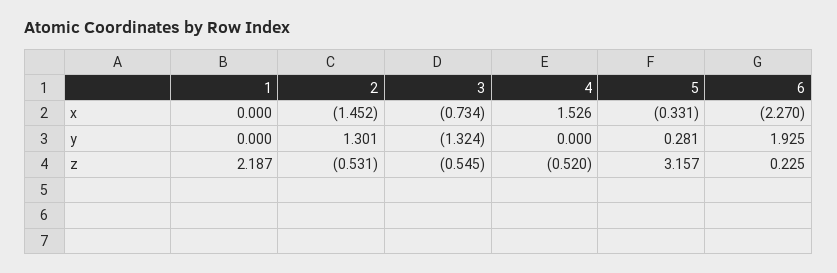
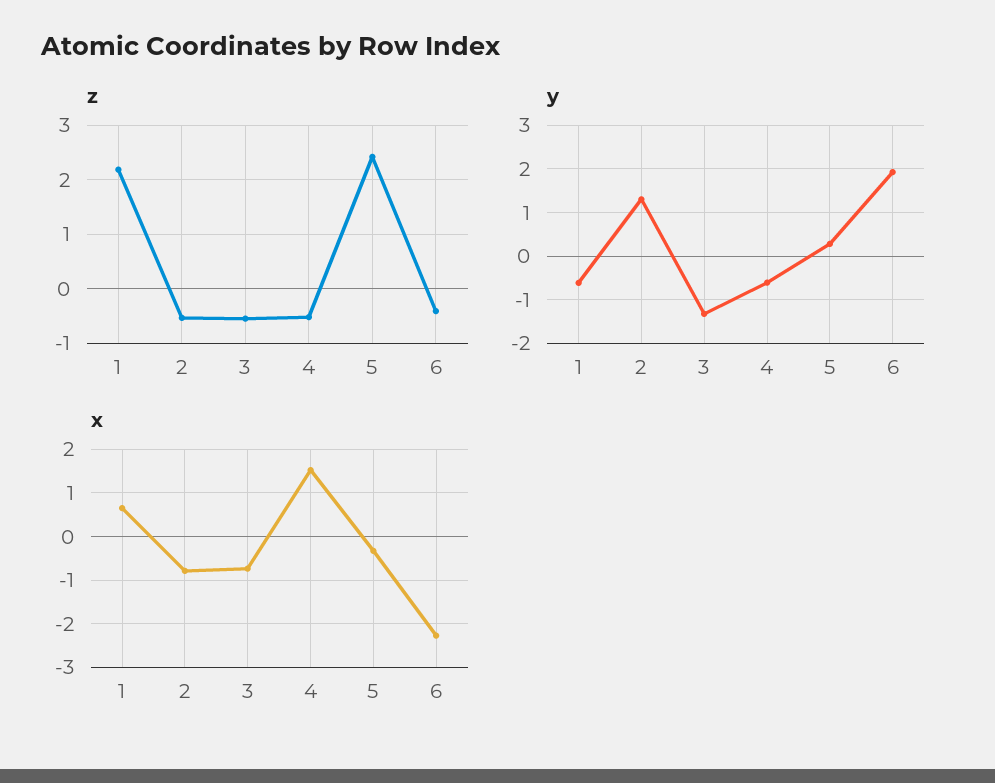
x, 1: 0 -> 0.6
x, 2: -1.452 -> -0.8
y, 1: 0 -> -0.6
y, 4: 0 -> -0.6
z, 5: 3.157 -> 2.4
z, 6: 0.225 -> -0.4

